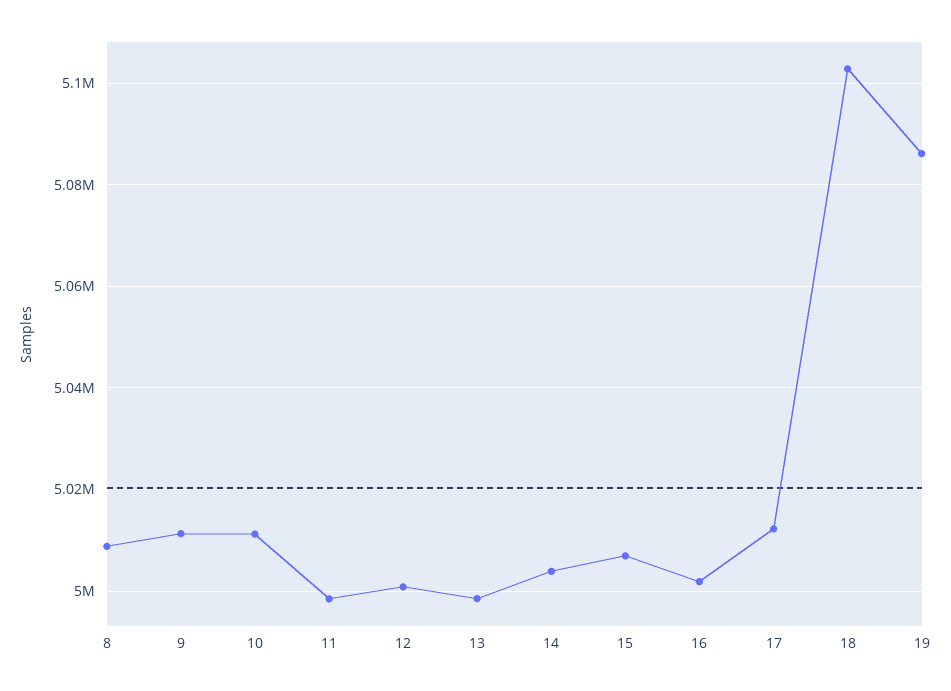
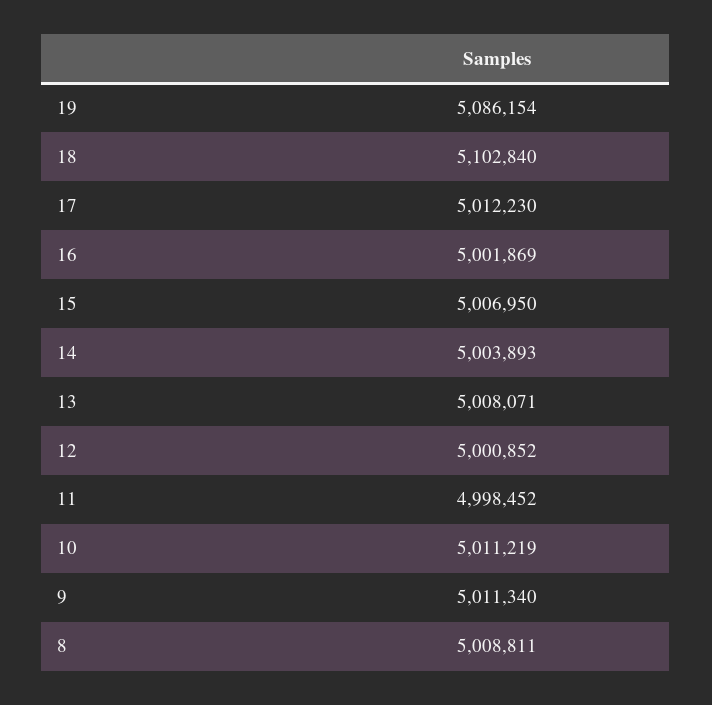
13: 4998000 -> 5008071

